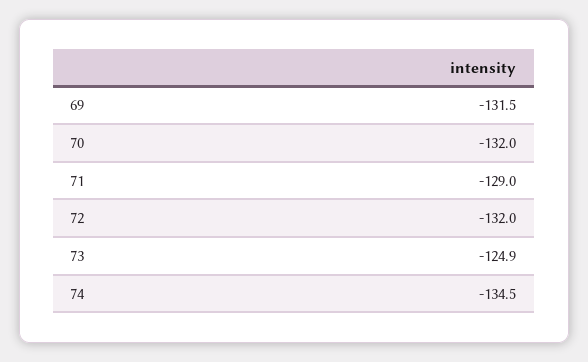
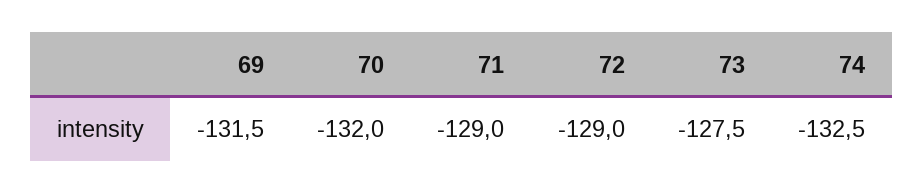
72: -132 -> -129
73: -124.9 -> -127.5
74: -134.5 -> -132.5

